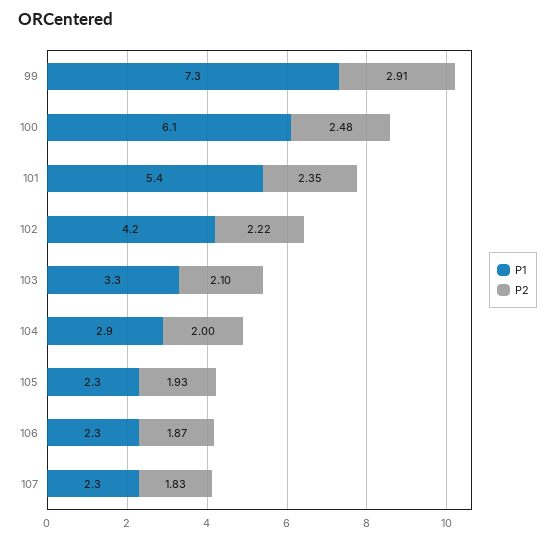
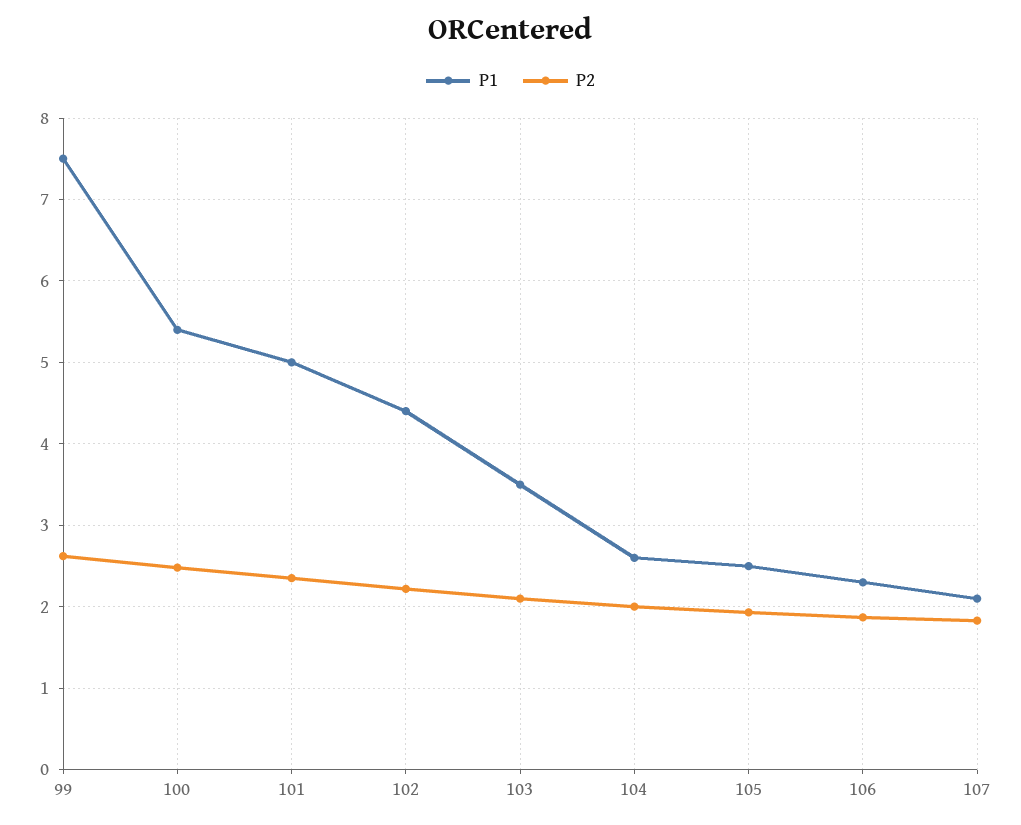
P1, 99: 7.3 -> 7.5
P2, 99: 2.91 -> 2.6
P1, 100: 6.1 -> 5.4
P1, 101: 5.4 -> 5
P1, 102: 4.2 -> 4.4
P1, 103: 3.3 -> 3.5
P1, 104: 2.9 -> 2.6
P1, 105: 2.3 -> 2.5
P1, 107: 2.3 -> 2.1

